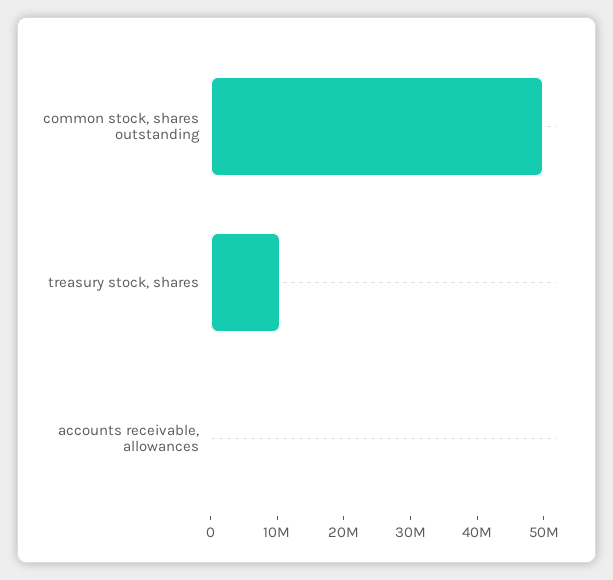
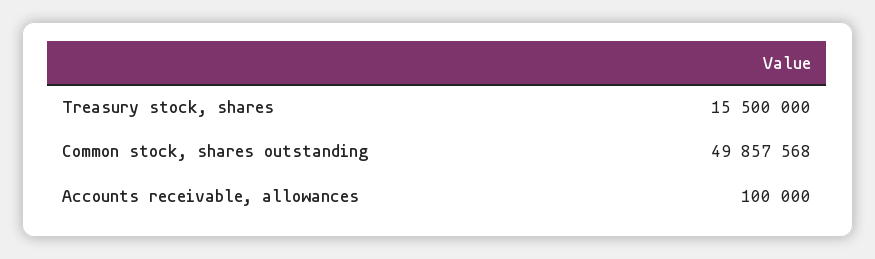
treasury stock, shares: 10000000 -> 15500000

